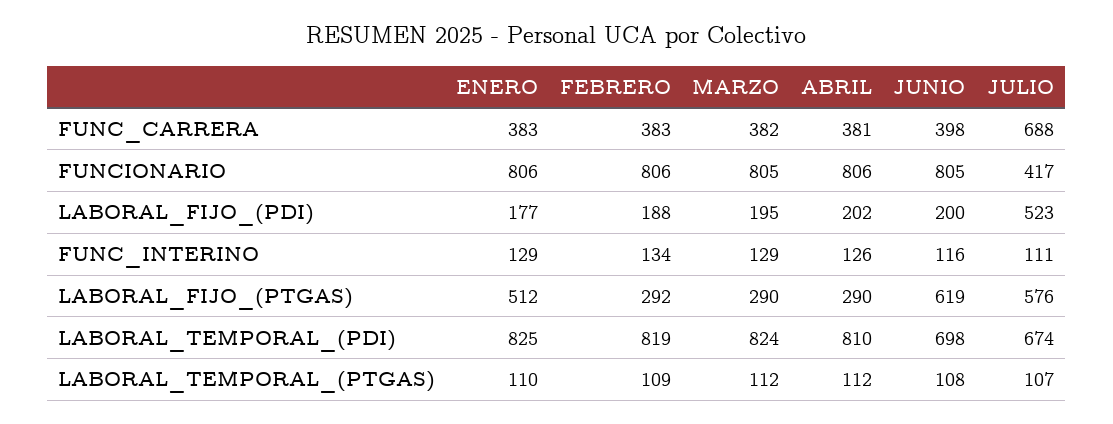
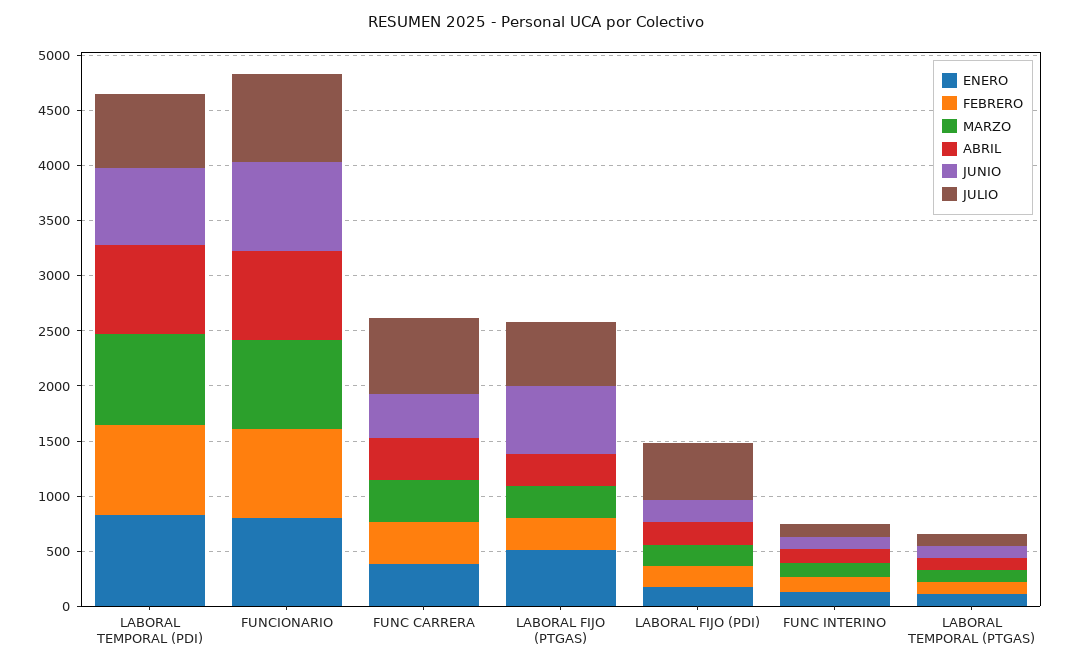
JULIO, FUNCIONARIO: 417 -> 800

